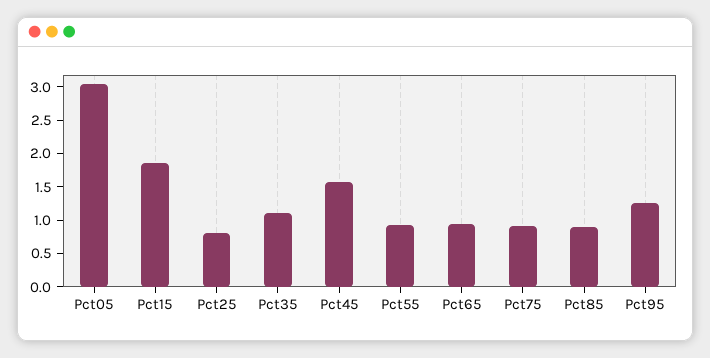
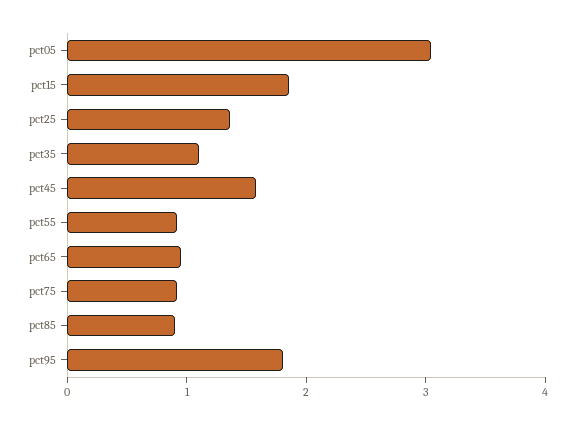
Pct25: 0.75 -> 1.4
Pct95: 1.25 -> 1.8

